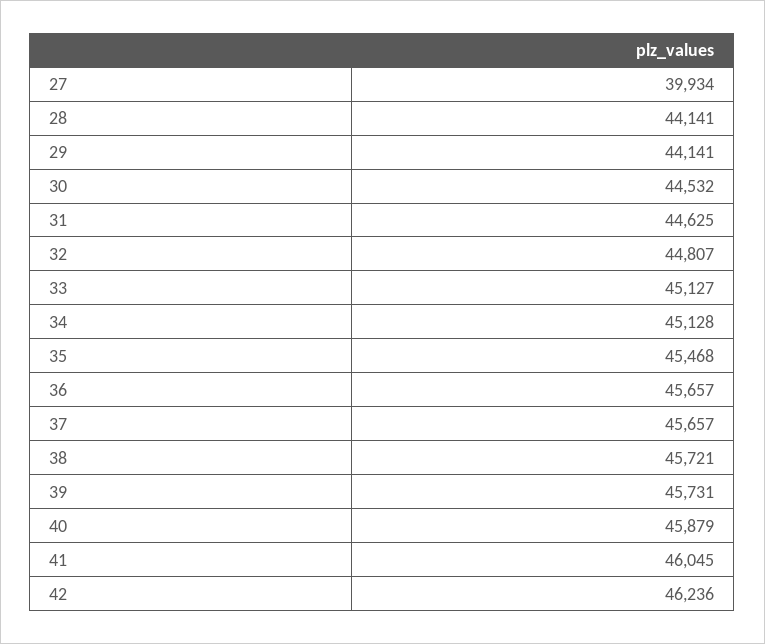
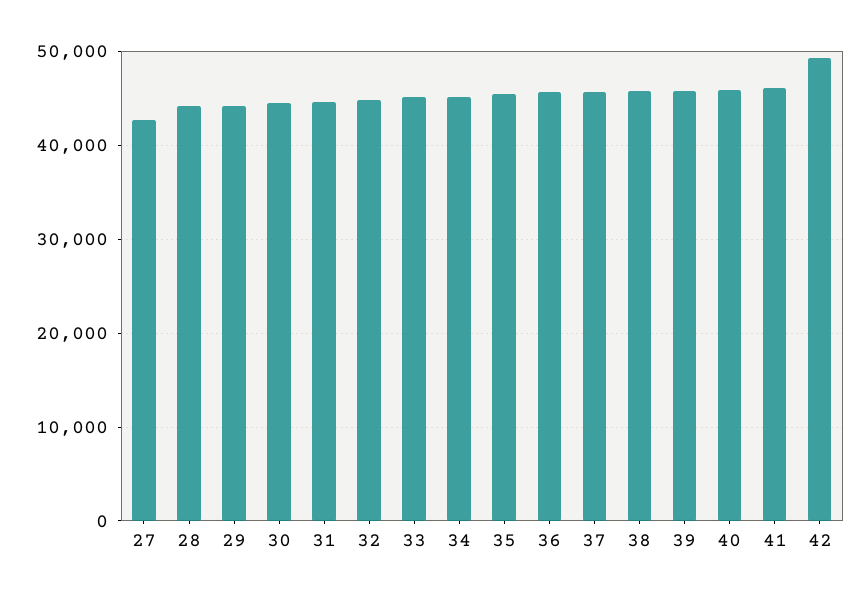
27: 39934 -> 43000
42: 46236 -> 49000

